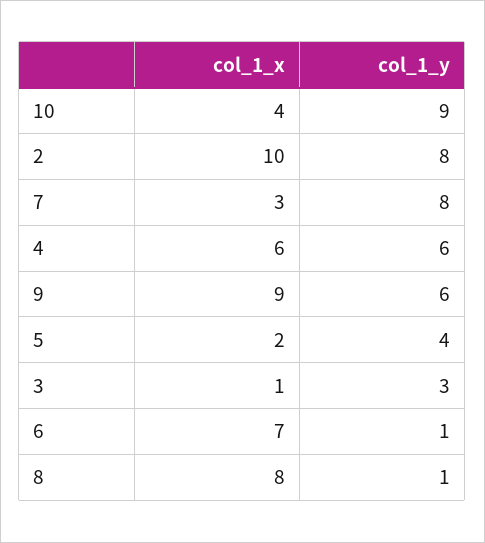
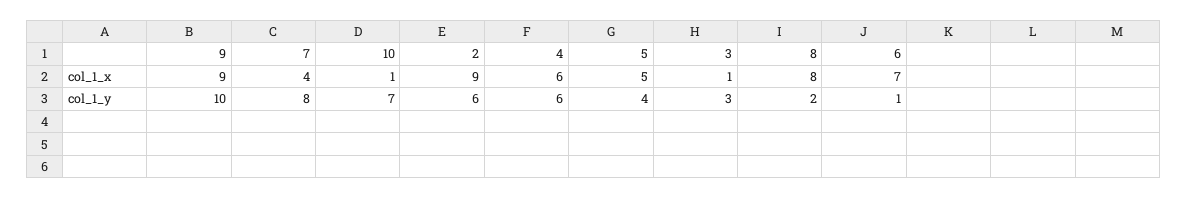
col_1_x, 10: 4 -> 1
col_1_y, 10: 9 -> 7
col_1_x, 2: 10 -> 9
col_1_y, 2: 8 -> 6
col_1_x, 7: 3 -> 4
col_1_y, 9: 6 -> 10
col_1_x, 5: 2 -> 5
col_1_y, 8: 1 -> 2

